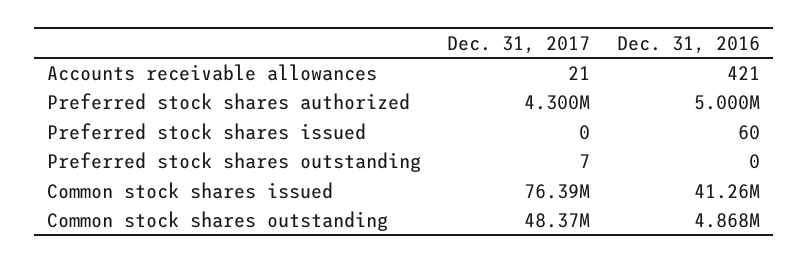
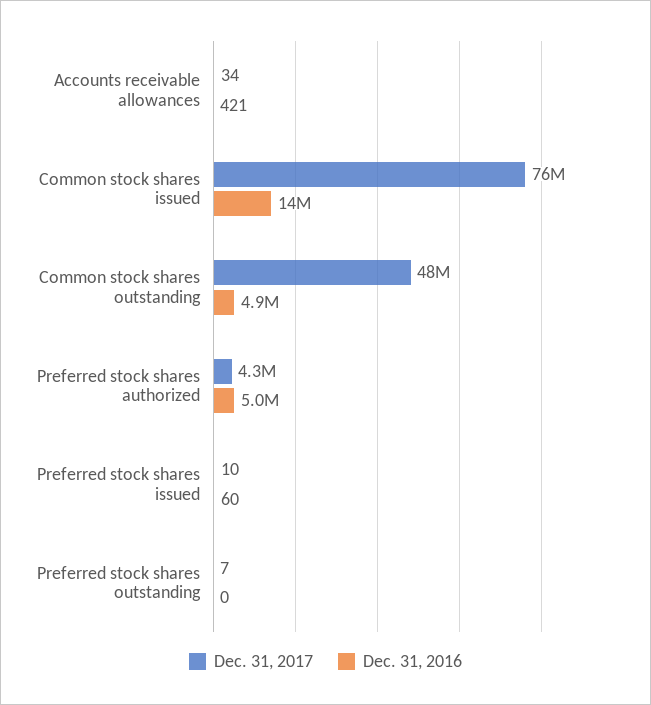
Dec. 31, 2017, Accounts receivable allowances: 21 -> 34
Dec. 31, 2017, Preferred stock shares issued: 0 -> 10
Dec. 31, 2016, Common stock shares issued: 41260000 -> 14000000

